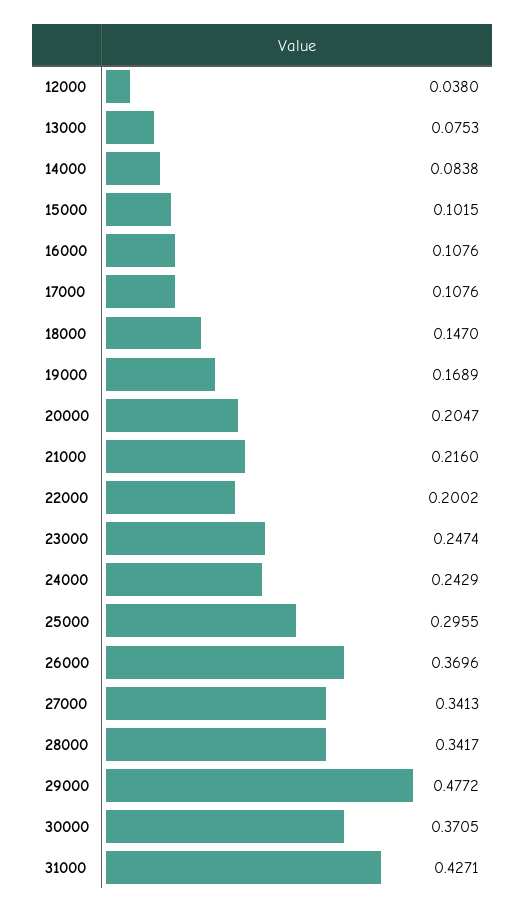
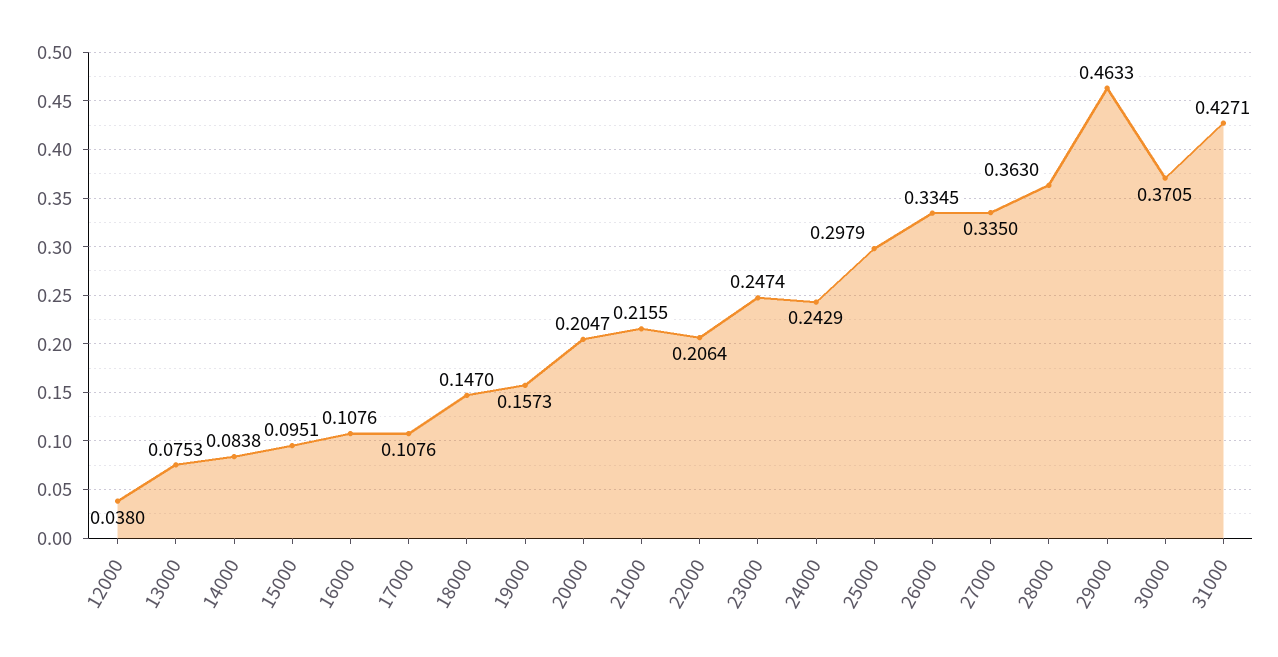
15000: 0.1015 -> 0.0951
19000: 0.1689 -> 0.1573
21000: 0.216 -> 0.2155
22000: 0.2002 -> 0.2064
25000: 0.2955 -> 0.2979
26000: 0.3696 -> 0.3345
27000: 0.3413 -> 0.335
28000: 0.3417 -> 0.363
29000: 0.4772 -> 0.4633

